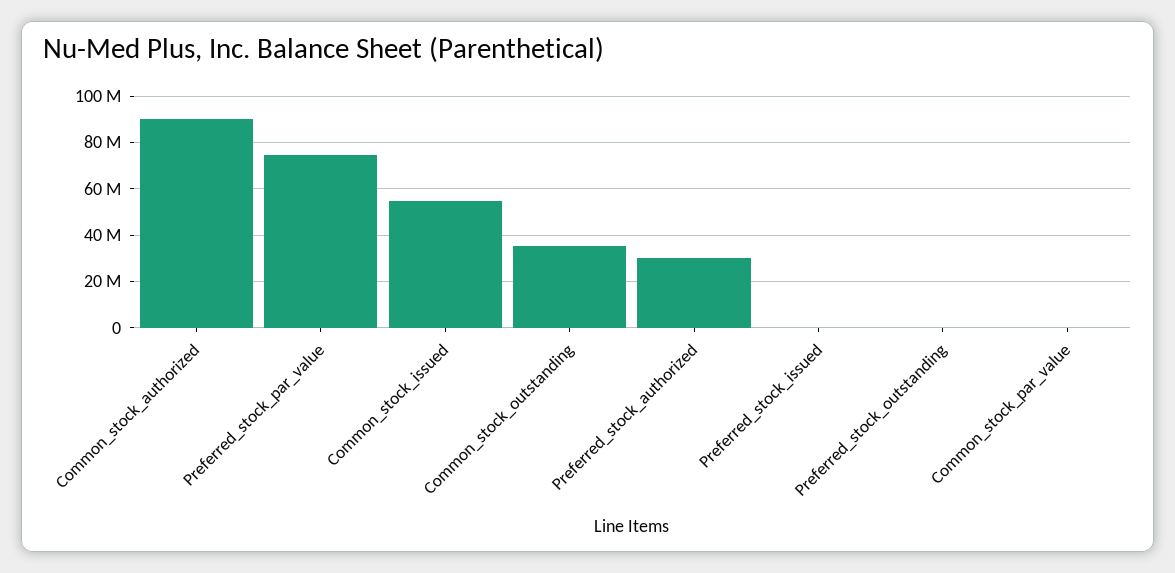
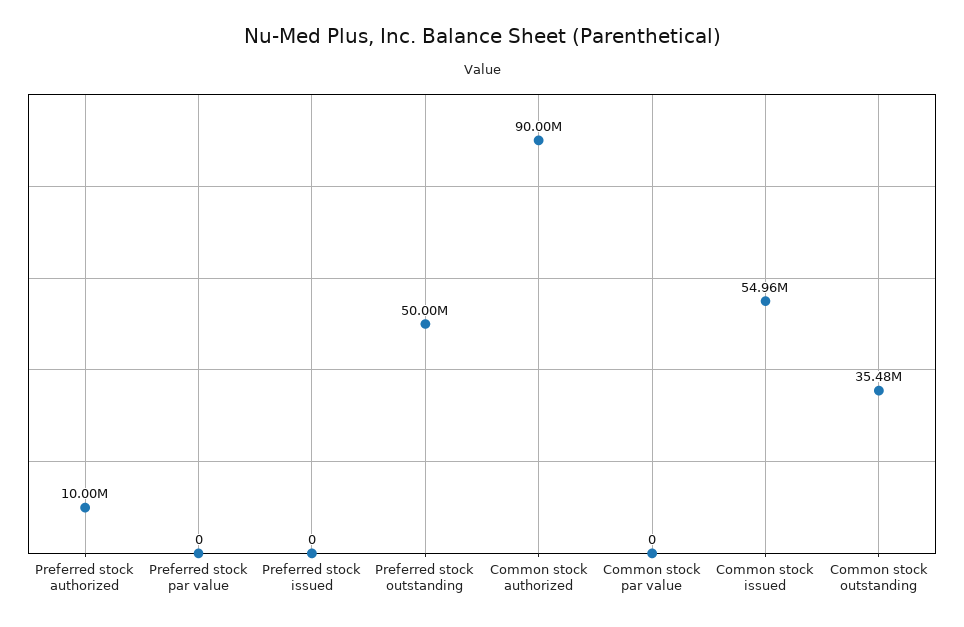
Preferred_stock_par_value: 75000000 -> 0
Preferred_stock_authorized: 30000000 -> 10000000
Preferred_stock_outstanding: 0 -> 50000000

